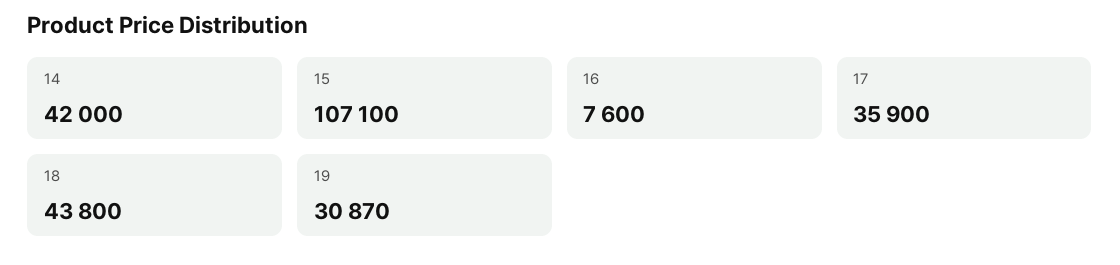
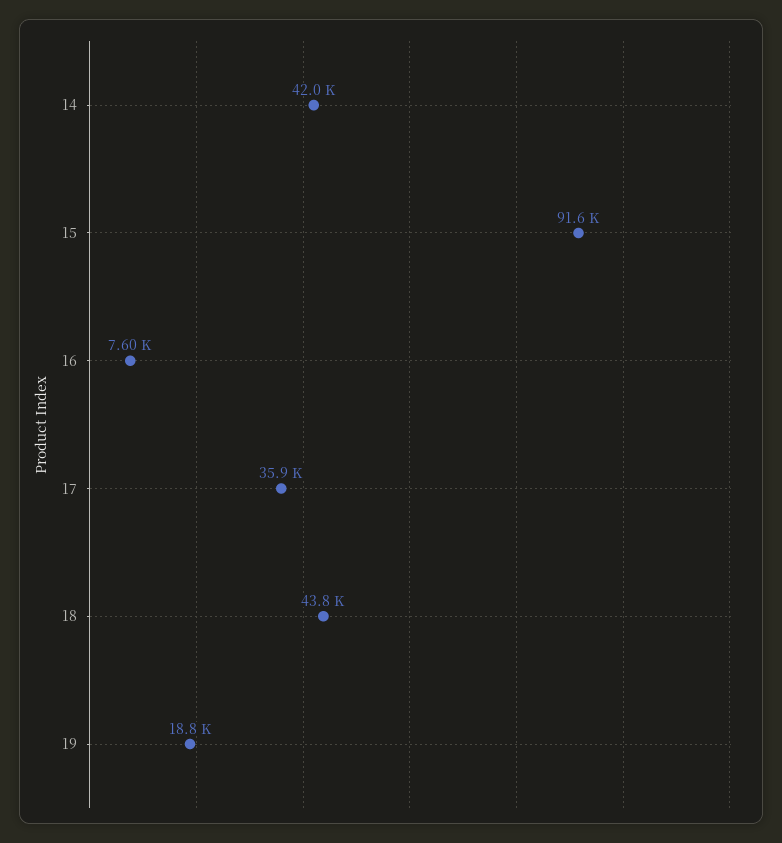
15: 107100 -> 91600
19: 30870 -> 18800

